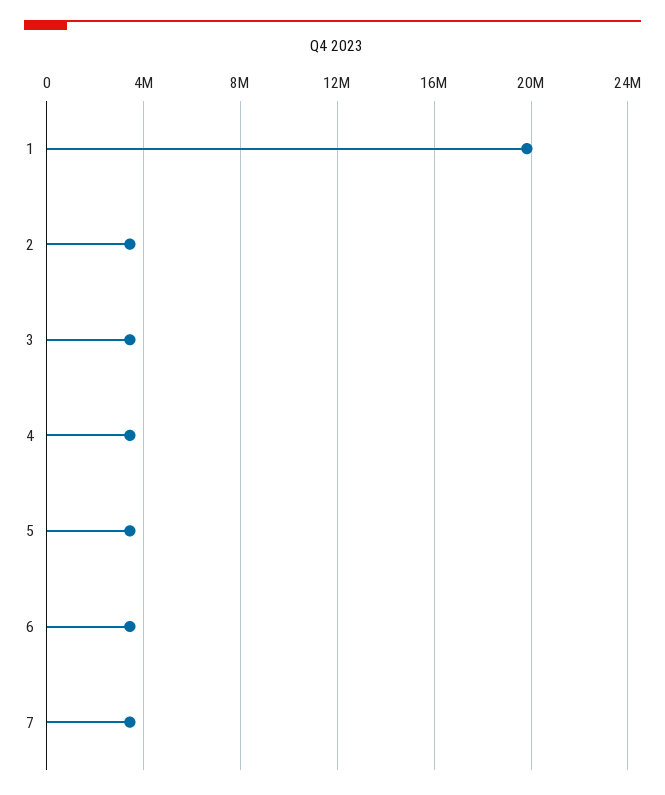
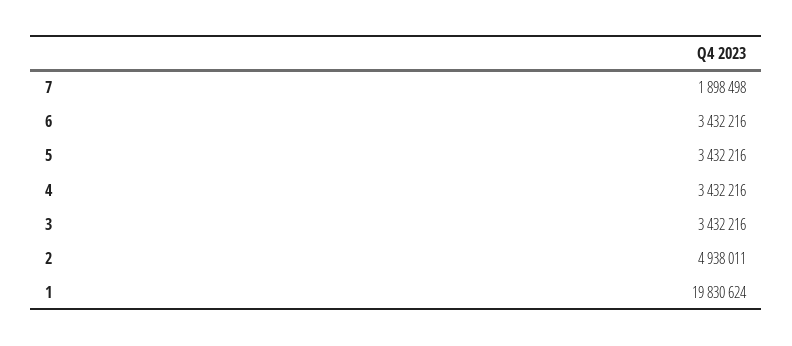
2: 3500000 -> 4938011
7: 3500000 -> 1898498

